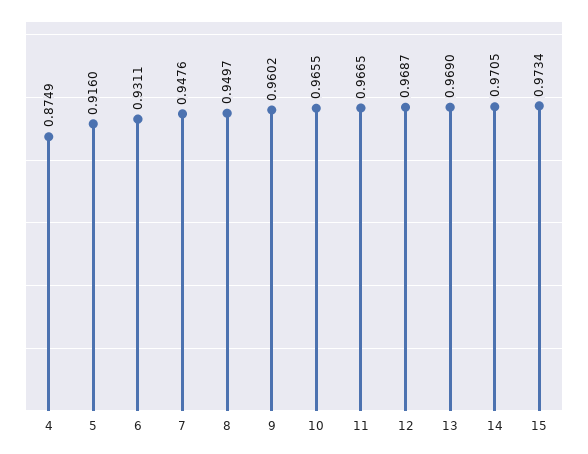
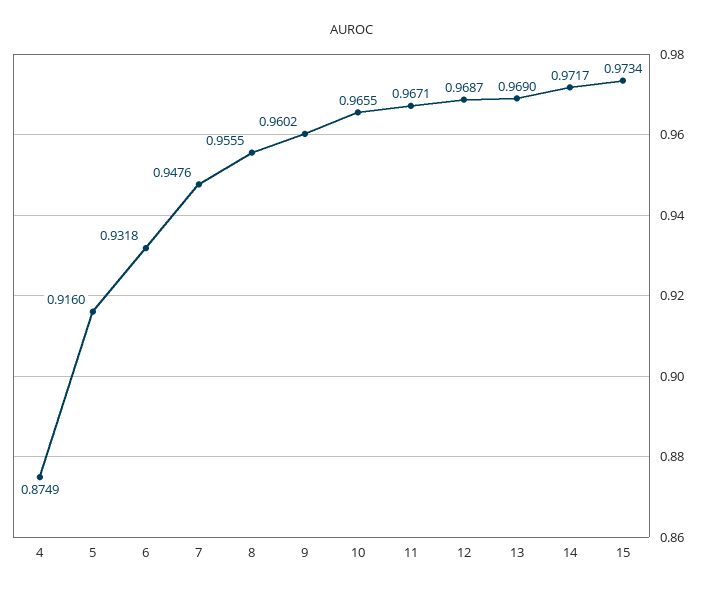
6: 0.9311 -> 0.9318
8: 0.9497 -> 0.9555
11: 0.9665 -> 0.9671
14: 0.9705 -> 0.9717

